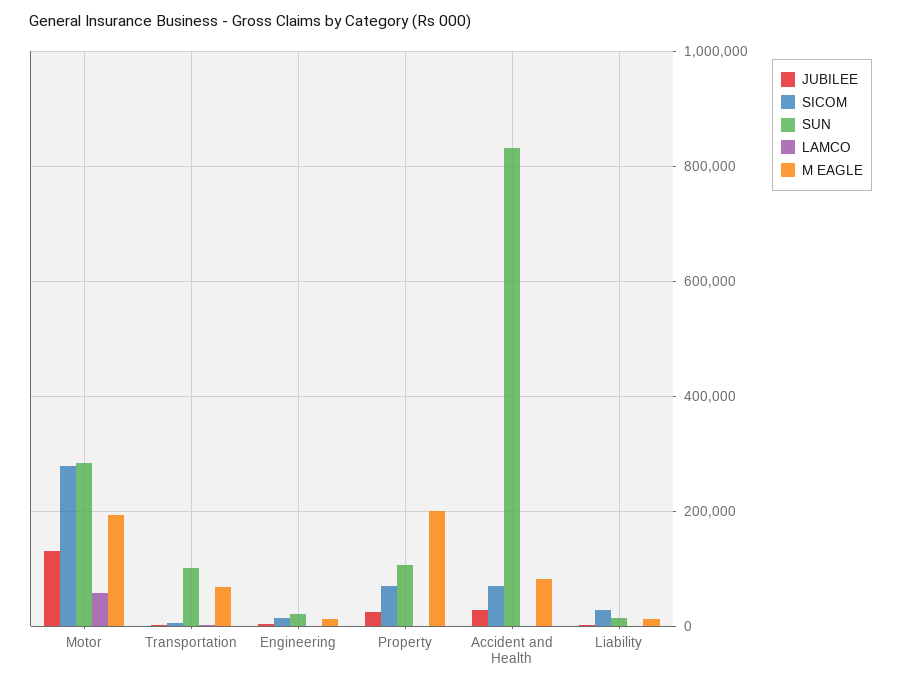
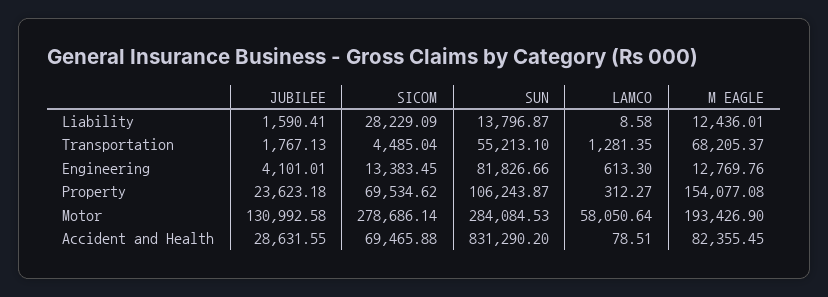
SUN, Transportation: 100000 -> 55213.1
SUN, Engineering: 20000 -> 81826.66
M EAGLE, Property: 200000 -> 154077.08

